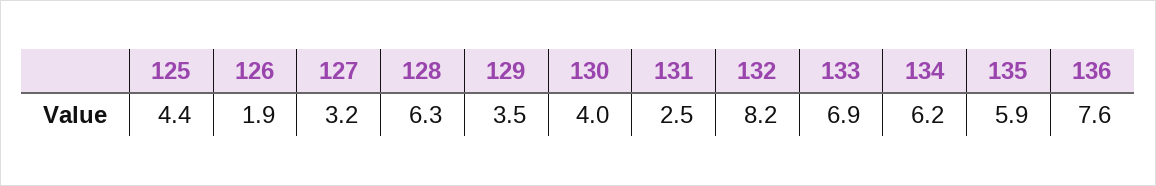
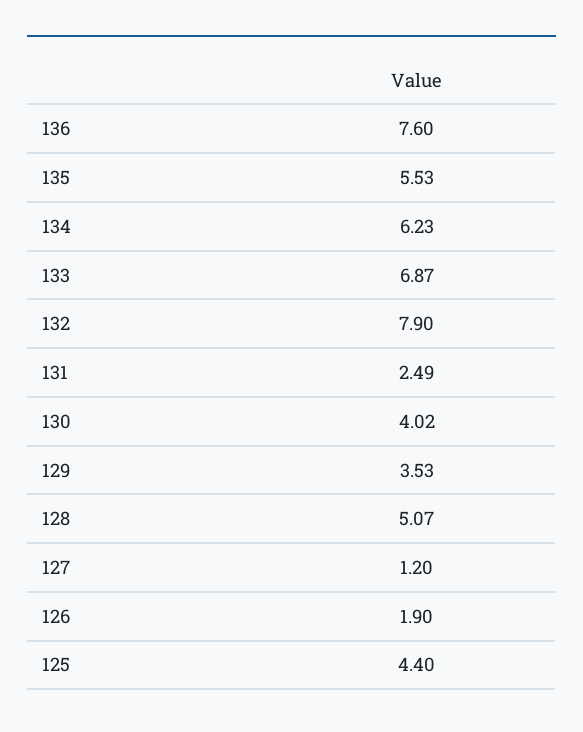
127: 3.2 -> 1.2
128: 6.3 -> 5.07
132: 8.2 -> 7.9
135: 5.9 -> 5.53

